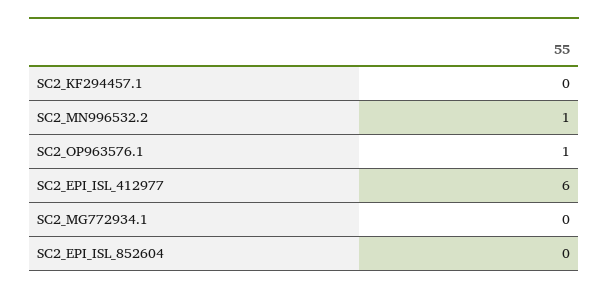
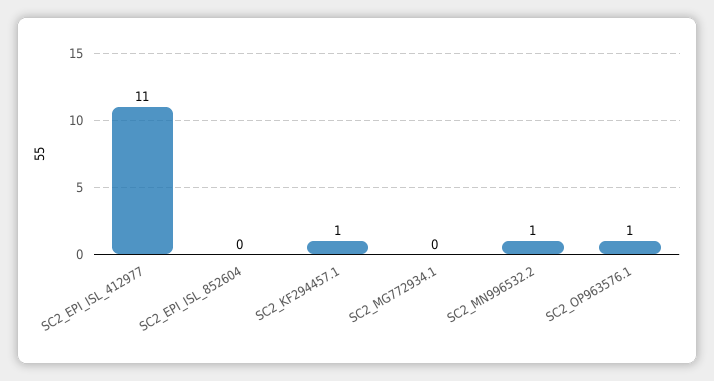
SC2_KF294457.1: 0 -> 1
SC2_EPI_ISL_412977: 6 -> 11

